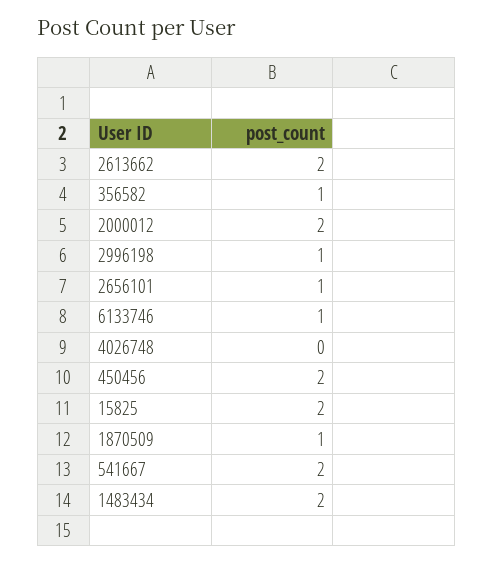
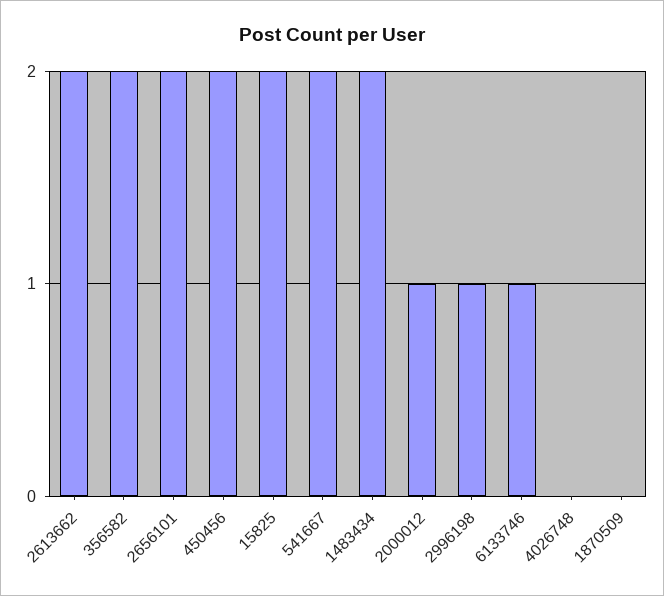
356582: 1 -> 2
2000012: 2 -> 1
2656101: 1 -> 2
1870509: 1 -> 0

